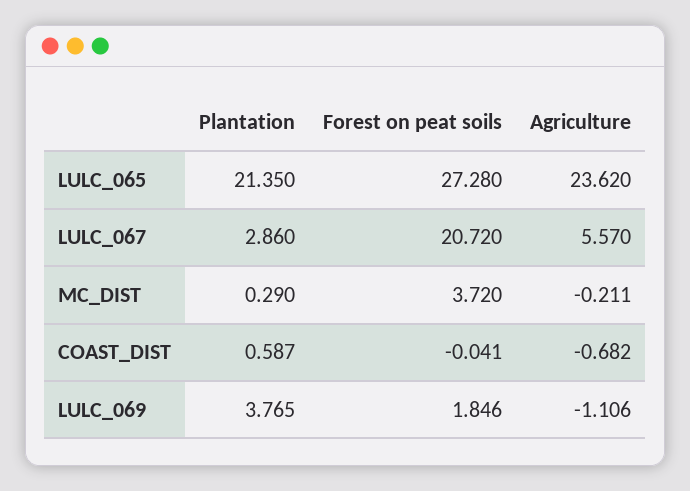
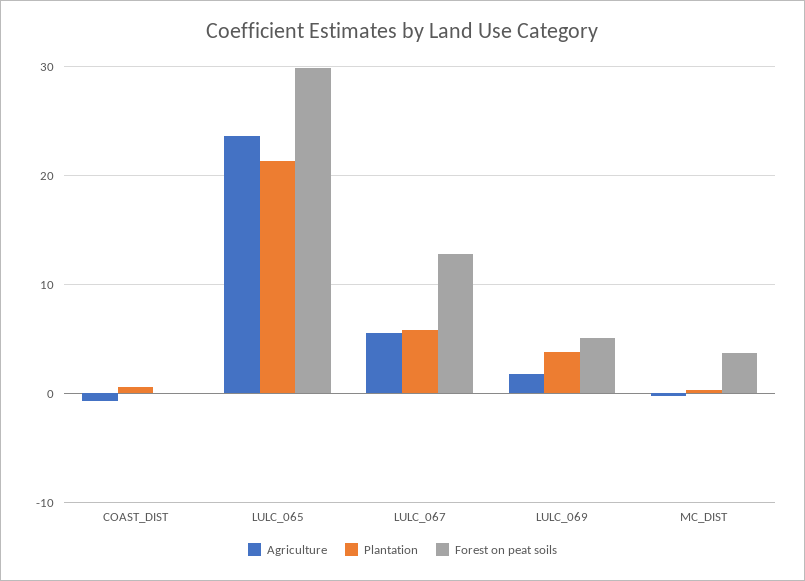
Forest on peat soils, LULC_065: 27.28 -> 30
Plantation, LULC_067: 2.86 -> 6
Forest on peat soils, LULC_067: 20.72 -> 13
Forest on peat soils, LULC_069: 1.846 -> 5
Agriculture, LULC_069: -1.106 -> 2

